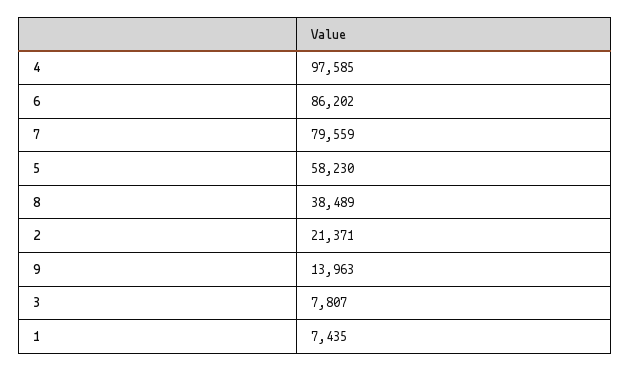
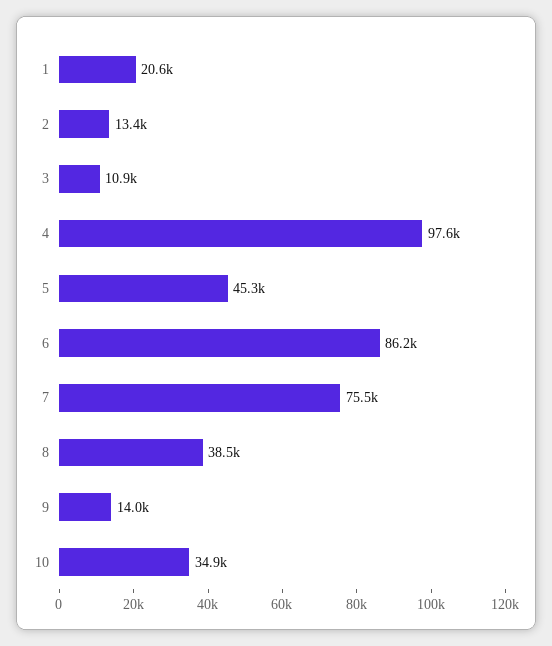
7: 79559 -> 75500
5: 58230 -> 45300
2: 21371 -> 13400
3: 7807 -> 10900
1: 7435 -> 20600
10: none -> 34900

